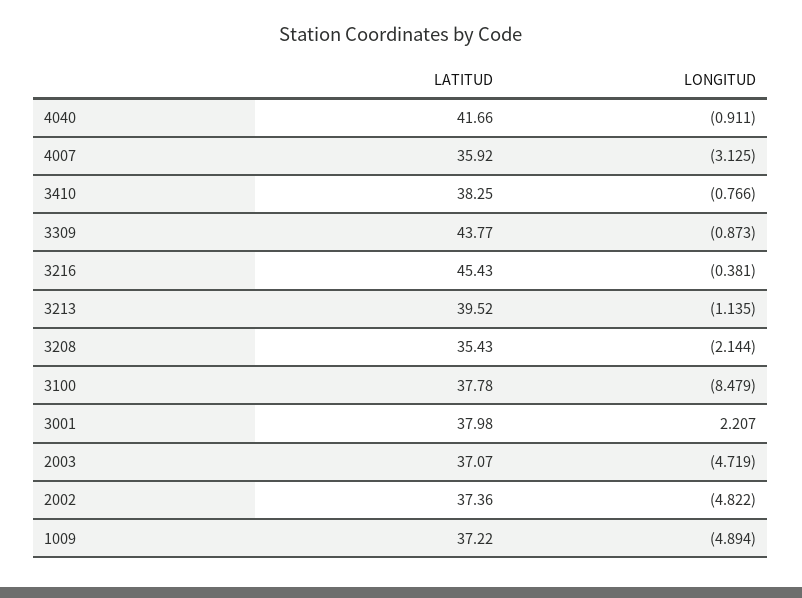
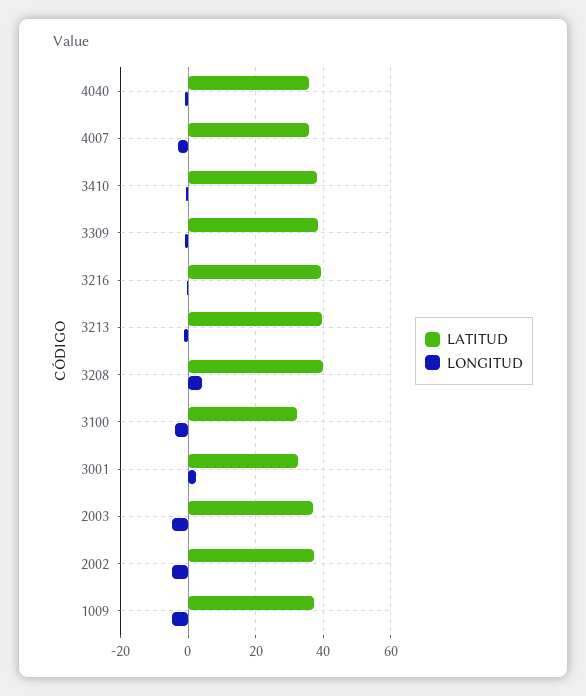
LATITUD, 4040: 41.66 -> 36
LATITUD, 3309: 43.77 -> 38
LATITUD, 3216: 45.43 -> 40
LATITUD, 3208: 35.43 -> 40
LONGITUD, 3208: -2.144 -> 4
LATITUD, 3100: 37.78 -> 32
LONGITUD, 3100: -8.479 -> -4
LATITUD, 3001: 37.98 -> 32

